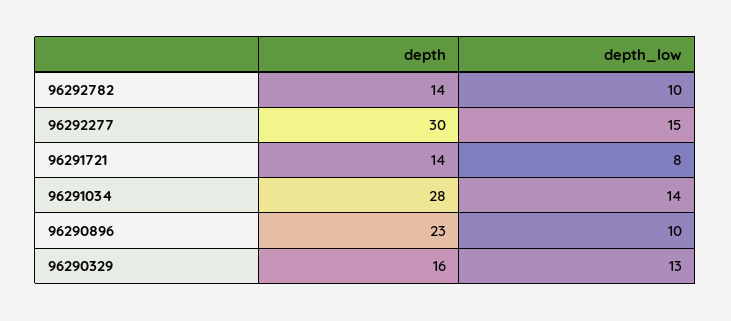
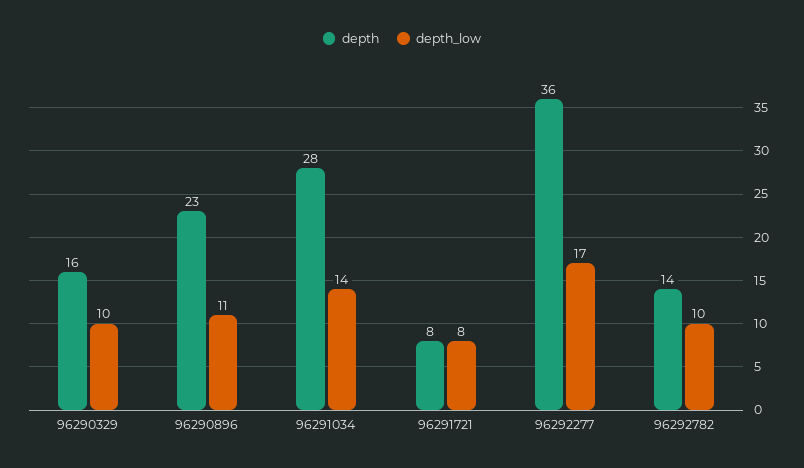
depth, 96292277: 30 -> 36
depth_low, 96292277: 15 -> 17
depth, 96291721: 14 -> 8
depth_low, 96290896: 10 -> 11
depth_low, 96290329: 13 -> 10

